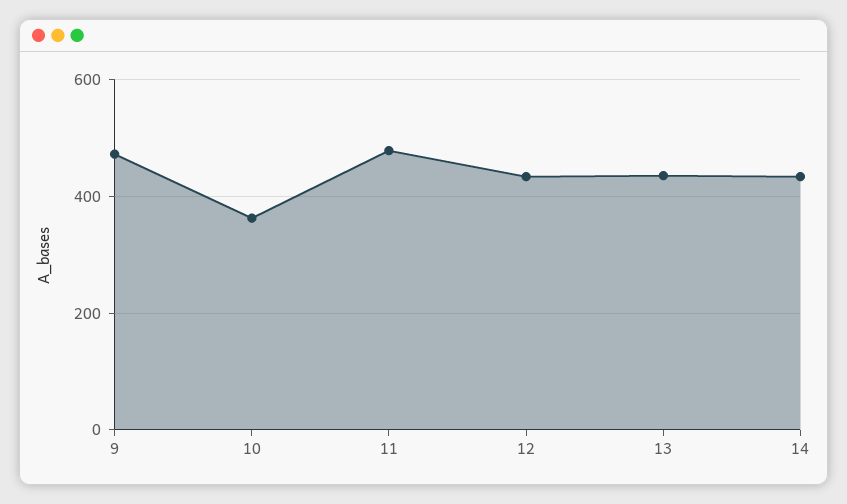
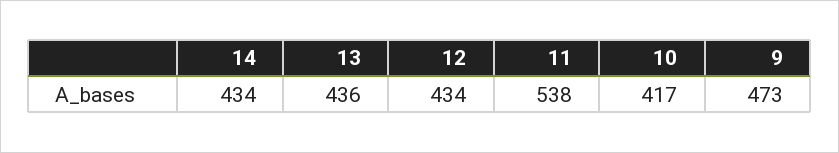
10: 360 -> 417
11: 480 -> 538

